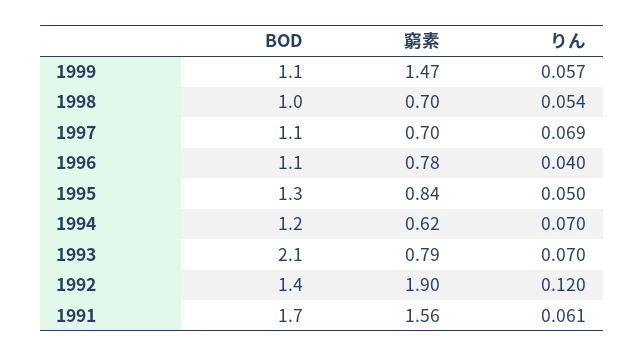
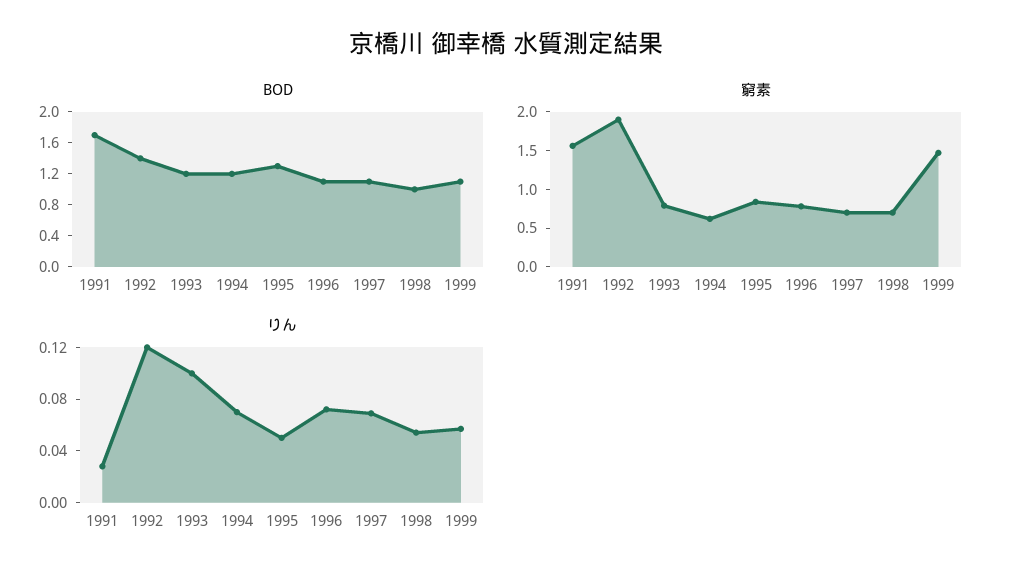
りん, 1996: 0.04 -> 0.07
BOD, 1993: 2.1 -> 1.2
りん, 1993: 0.07 -> 0.1
りん, 1991: 0.061 -> 0.03

